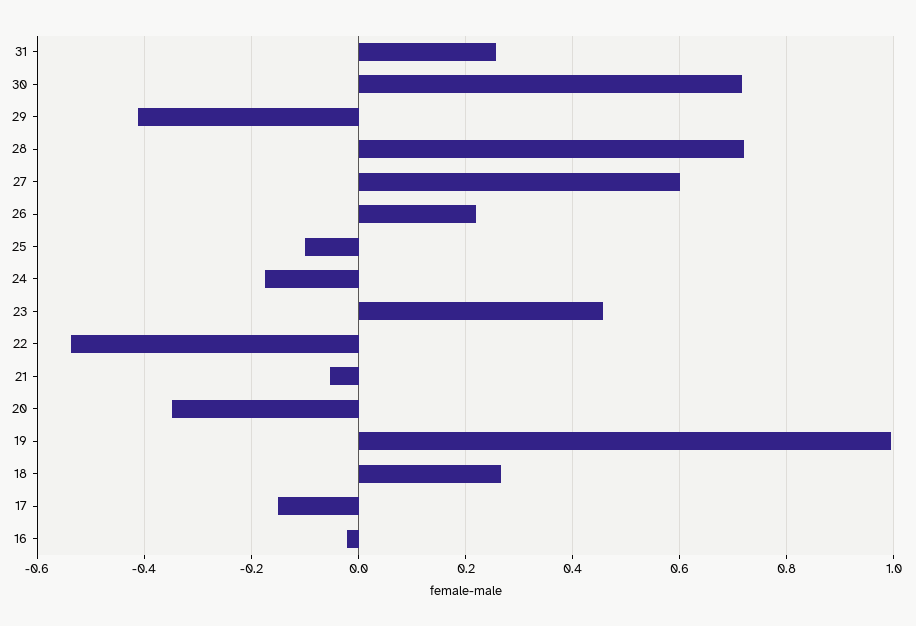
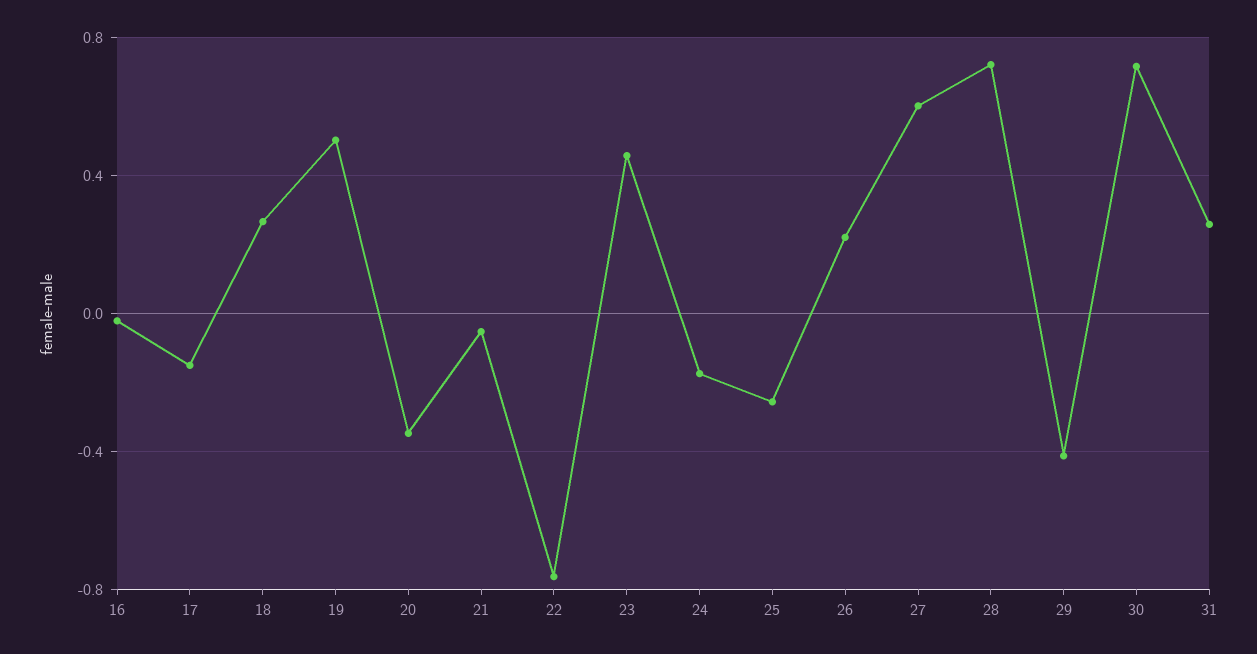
25: -0.1 -> -0.25
22: -0.54 -> -0.75
19: 1 -> 0.5

